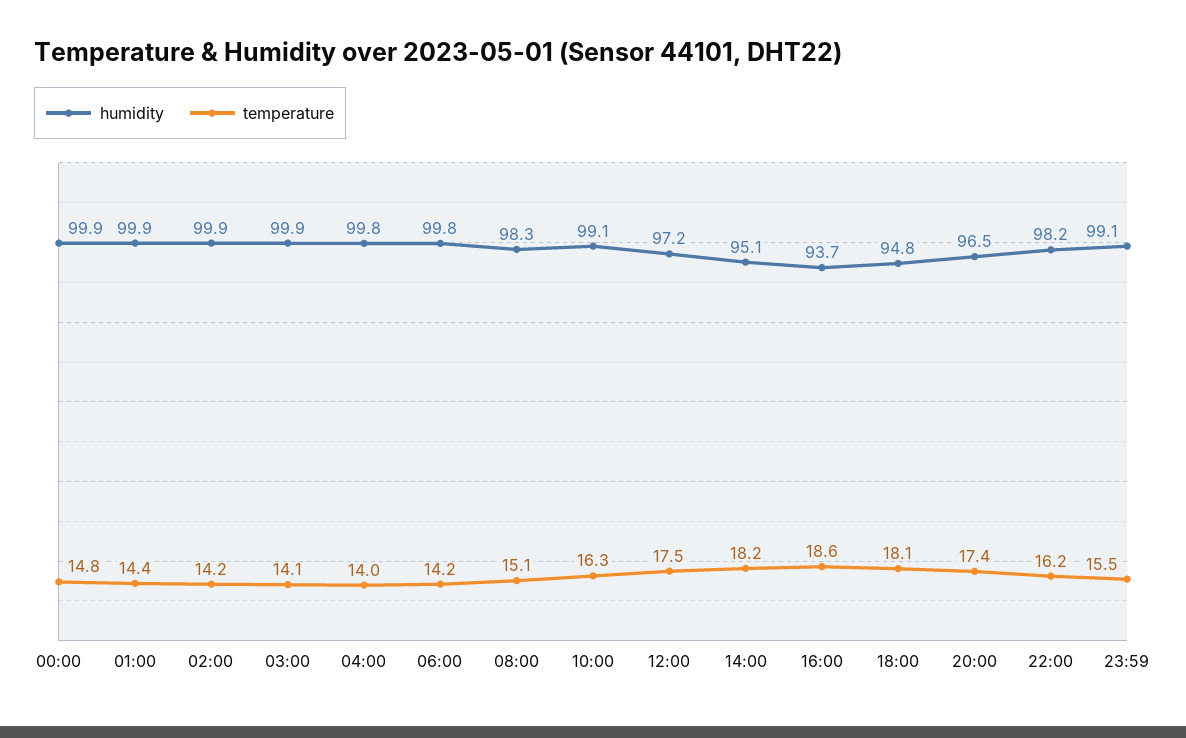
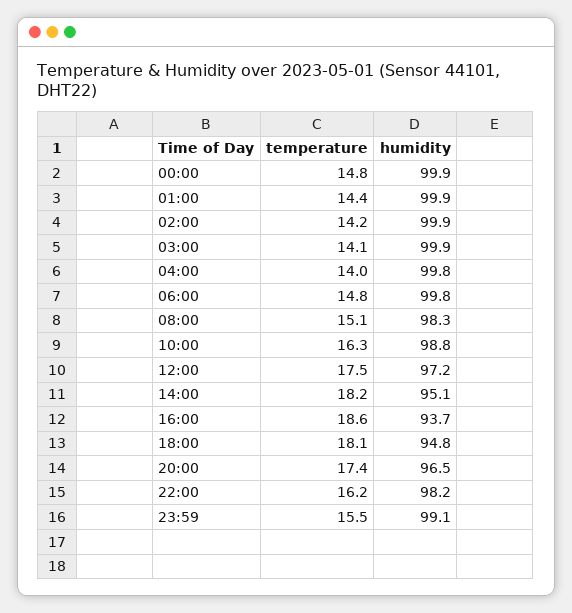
temperature, 06:00: 14.2 -> 14.8
humidity, 10:00: 99.1 -> 98.8

